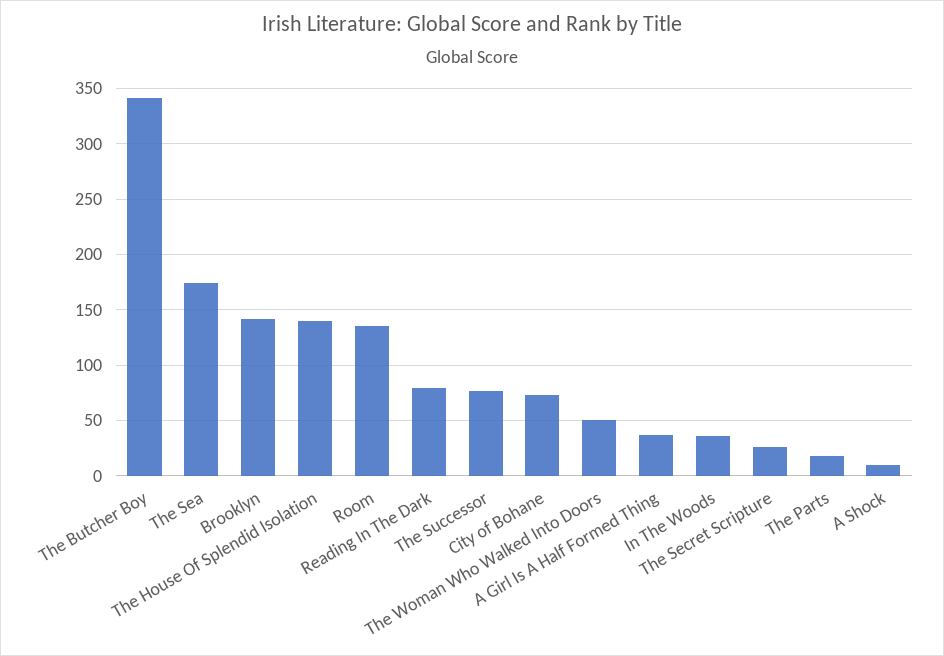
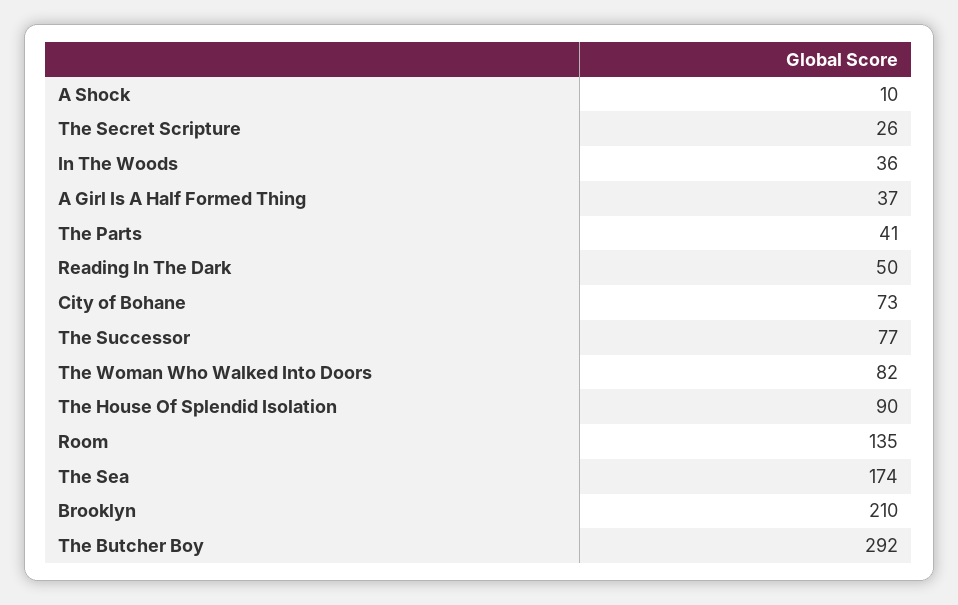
The Butcher Boy: 340 -> 292
Brooklyn: 140 -> 210
The House Of Splendid Isolation: 140 -> 90
Reading In The Dark: 80 -> 50
The Woman Who Walked Into Doors: 50 -> 82
The Parts: 20 -> 41

